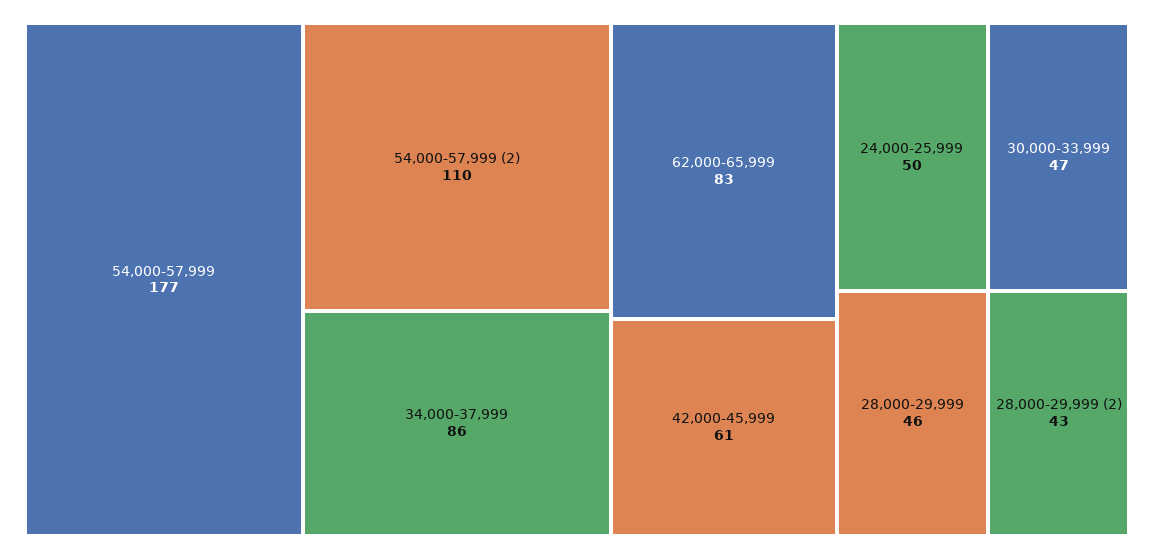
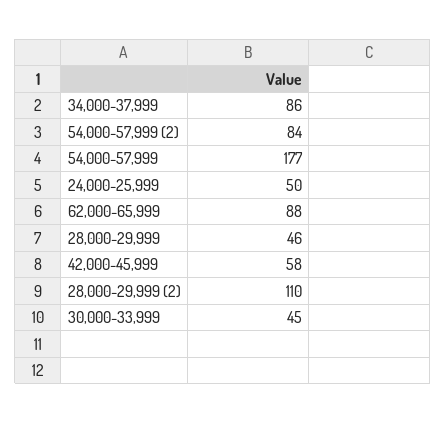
54,000-57,999 (2): 110 -> 84
62,000-65,999: 83 -> 88
42,000-45,999: 61 -> 58
30,000-33,999: 47 -> 45
28,000-29,999 (2): 43 -> 110

